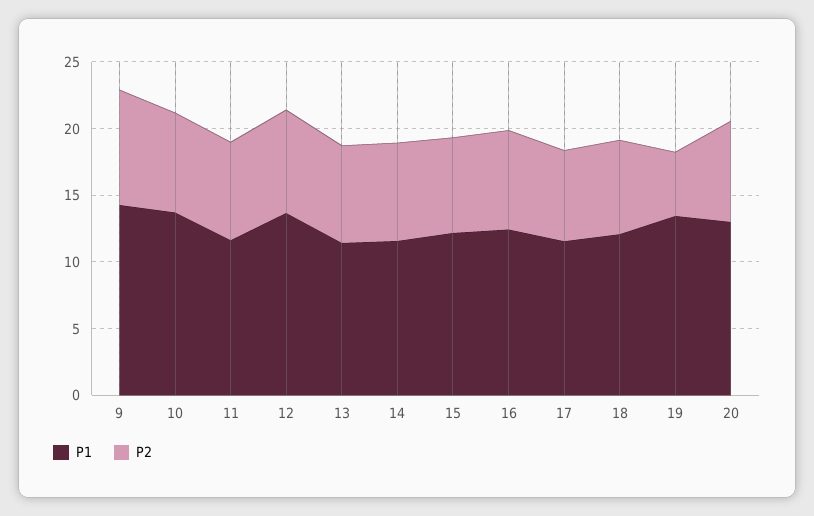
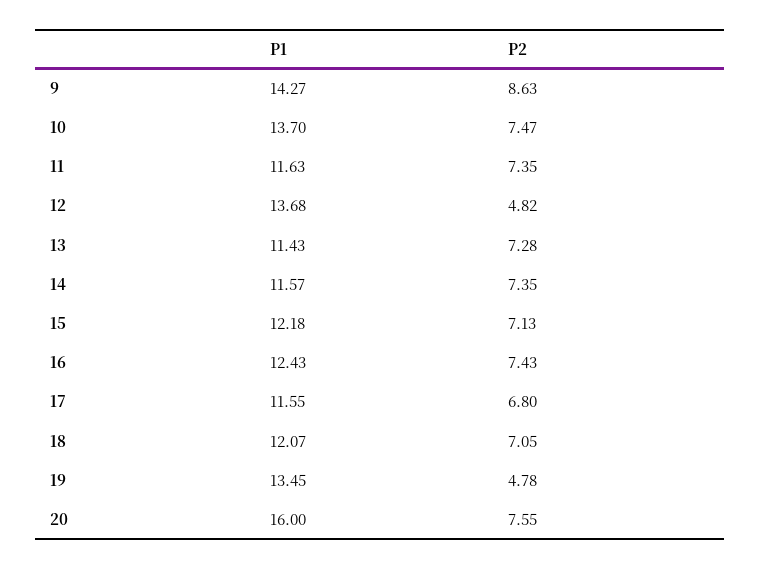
P2, 12: 8 -> 4.82
P1, 20: 13 -> 16

